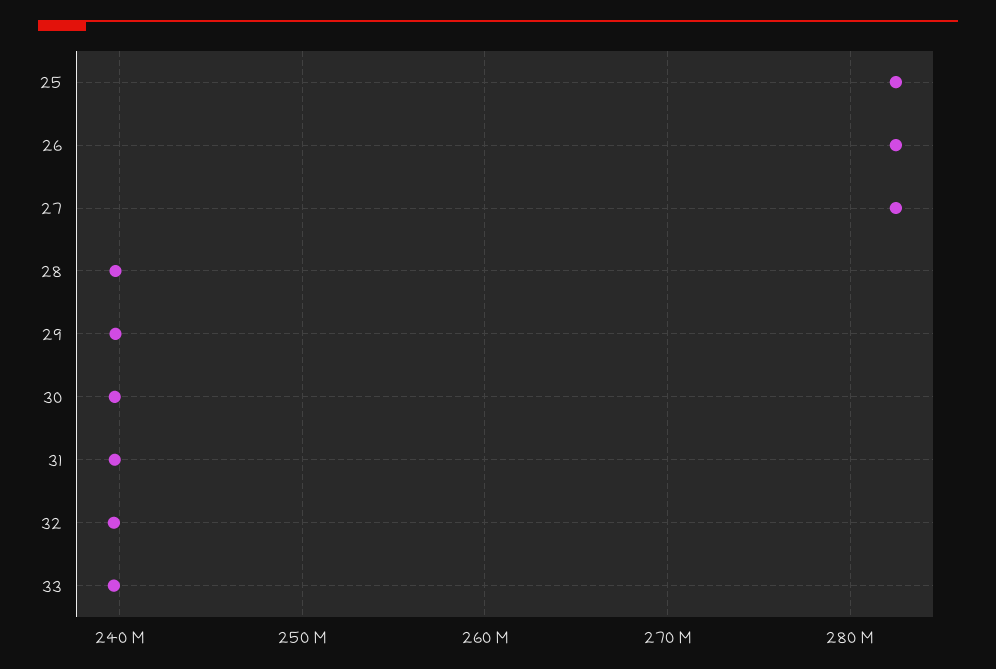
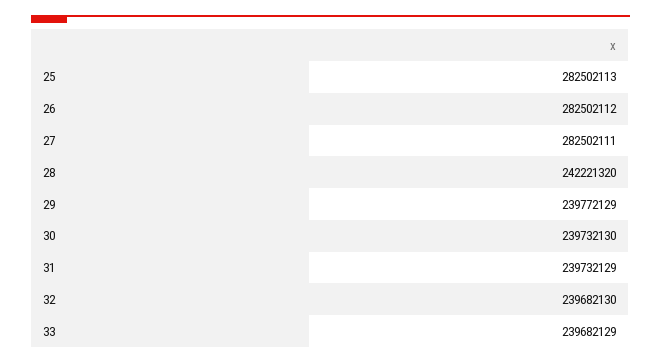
28: 240000000 -> 242221320

